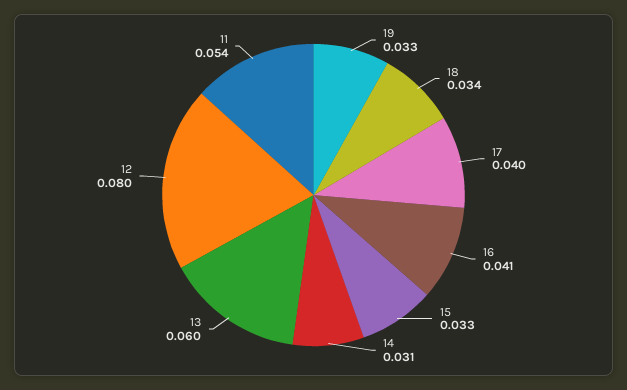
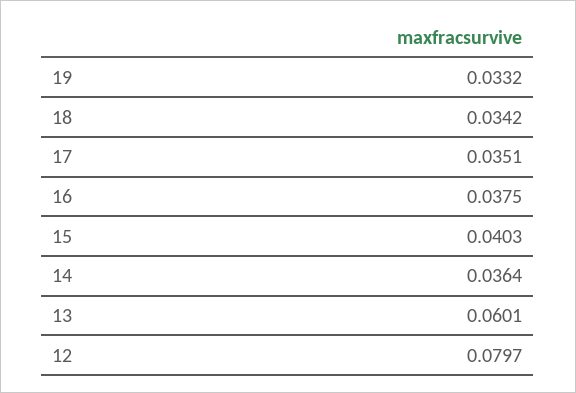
17: 0.04 -> 0.0351
16: 0.041 -> 0.0375
15: 0.033 -> 0.0403
14: 0.031 -> 0.0364
11: 0.054 -> none

